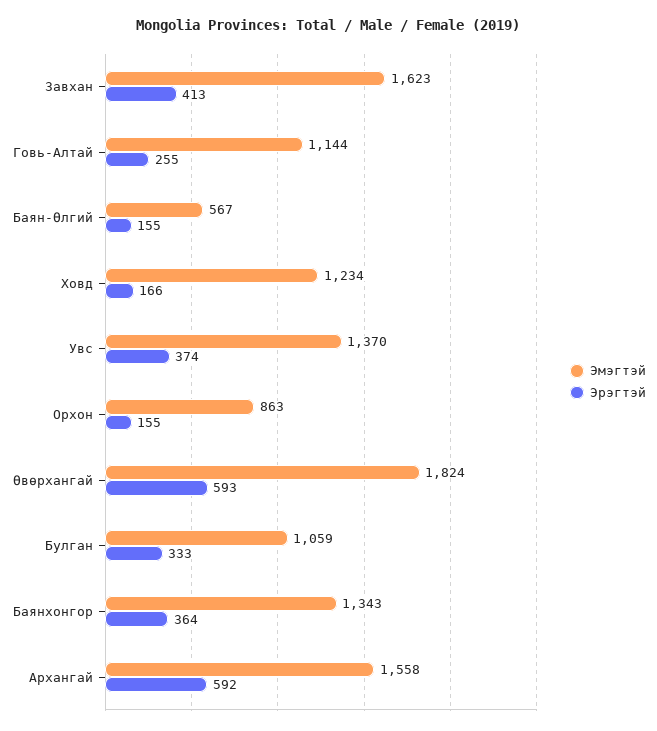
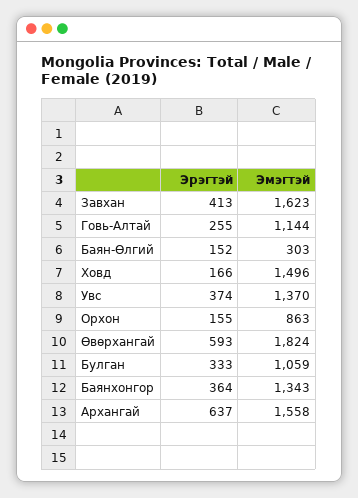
Эмэгтэй, Баян-Өлгий: 567 -> 303
Эрэгтэй, Баян-Өлгий: 155 -> 152
Эмэгтэй, Ховд: 1234 -> 1496
Эрэгтэй, Архангай: 592 -> 637

